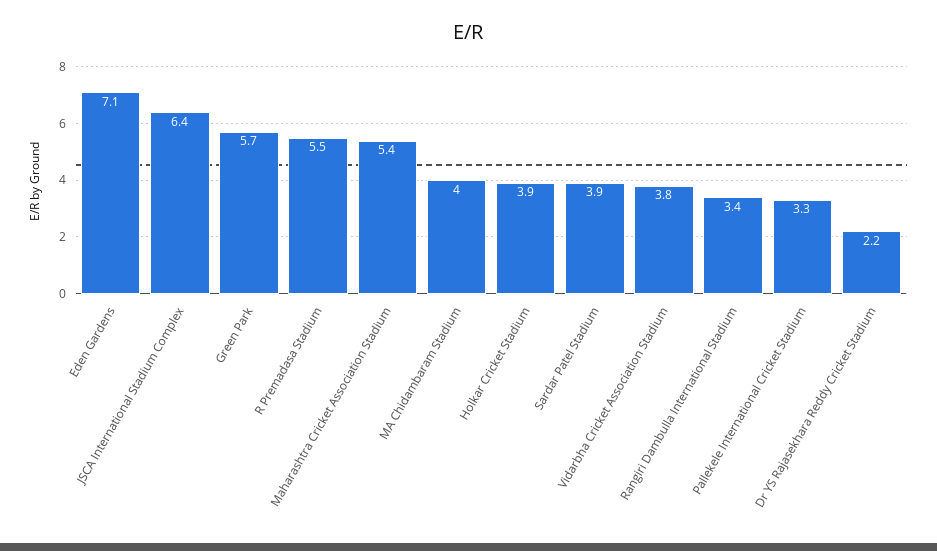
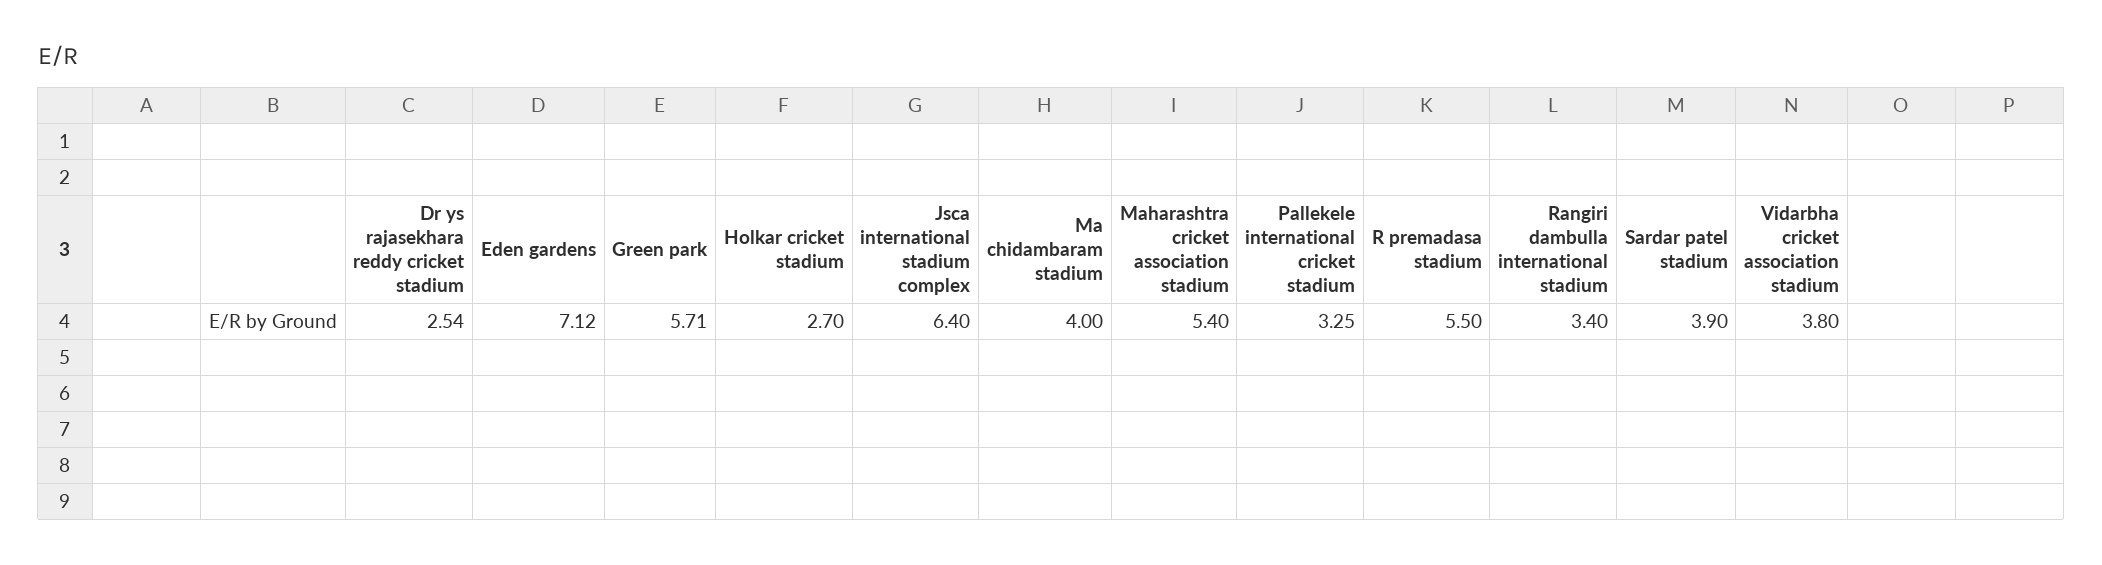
Holkar Cricket Stadium: 3.9 -> 2.7
Dr YS Rajasekhara Reddy Cricket Stadium: 2.2 -> 2.54

